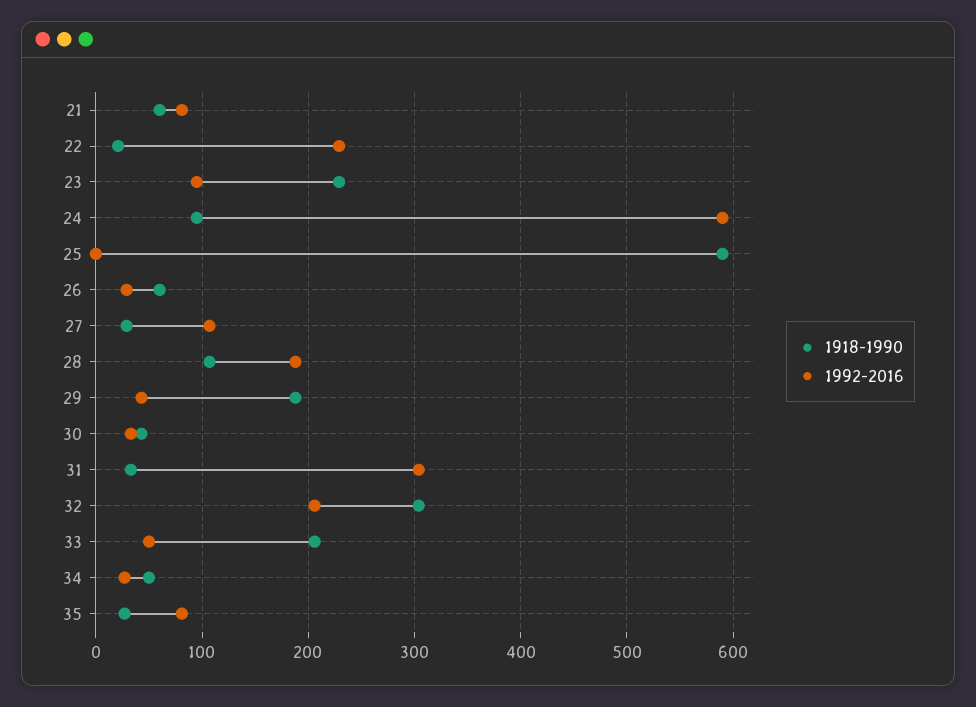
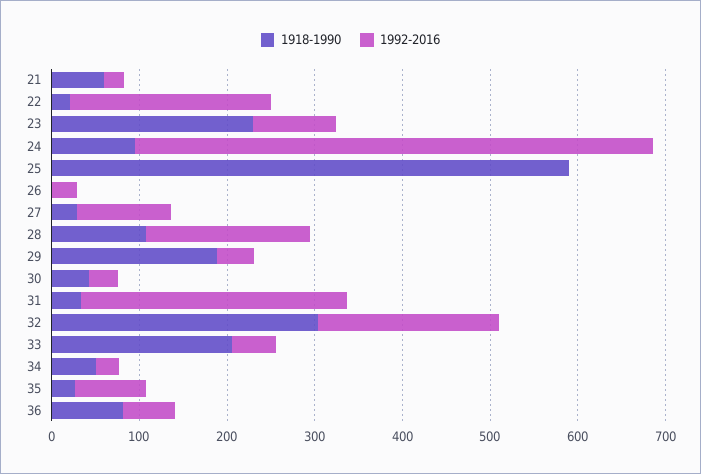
1992-2016, 21: 80 -> 20
1918-1990, 26: 60 -> 0
1918-1990, 36: none -> 80
1992-2016, 36: none -> 60

